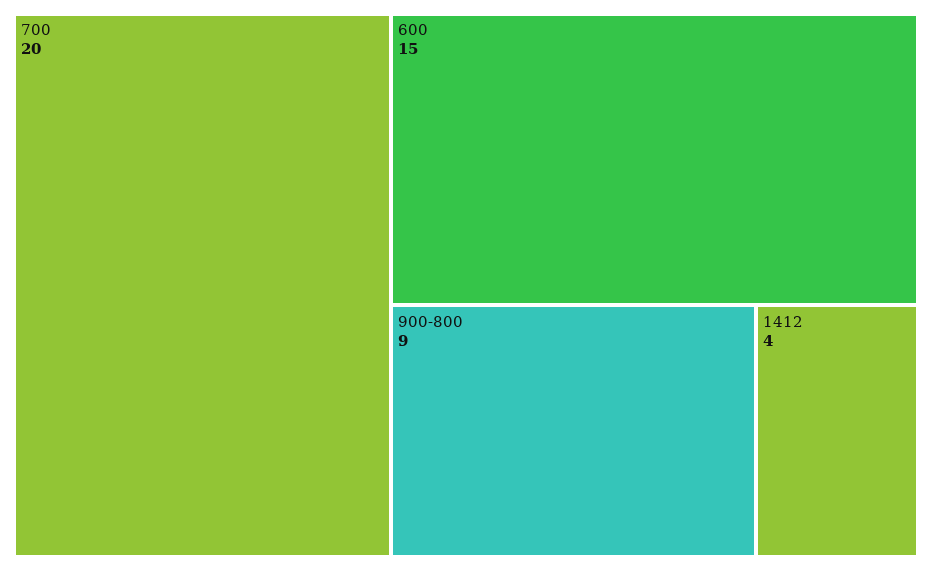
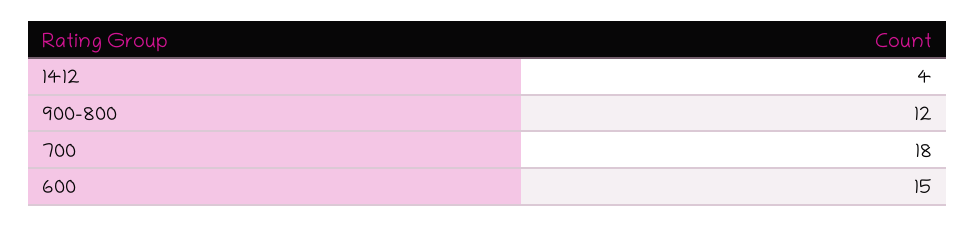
700: 20 -> 18
900-800: 9 -> 12

